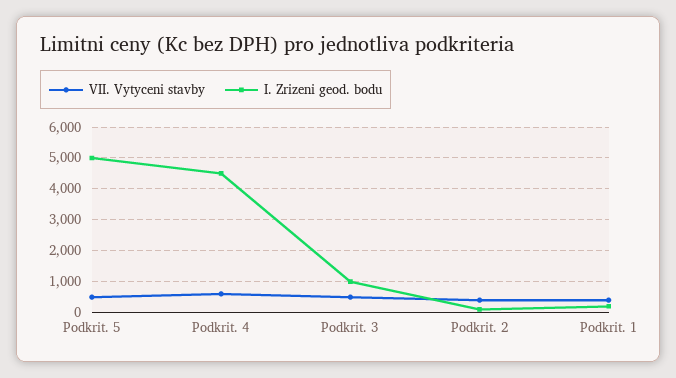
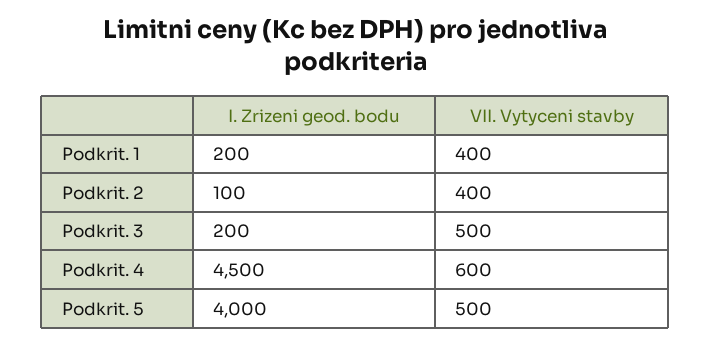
I. Zrizeni geod. bodu, Podkrit. 5: 5000 -> 4000
I. Zrizeni geod. bodu, Podkrit. 3: 1000 -> 200

